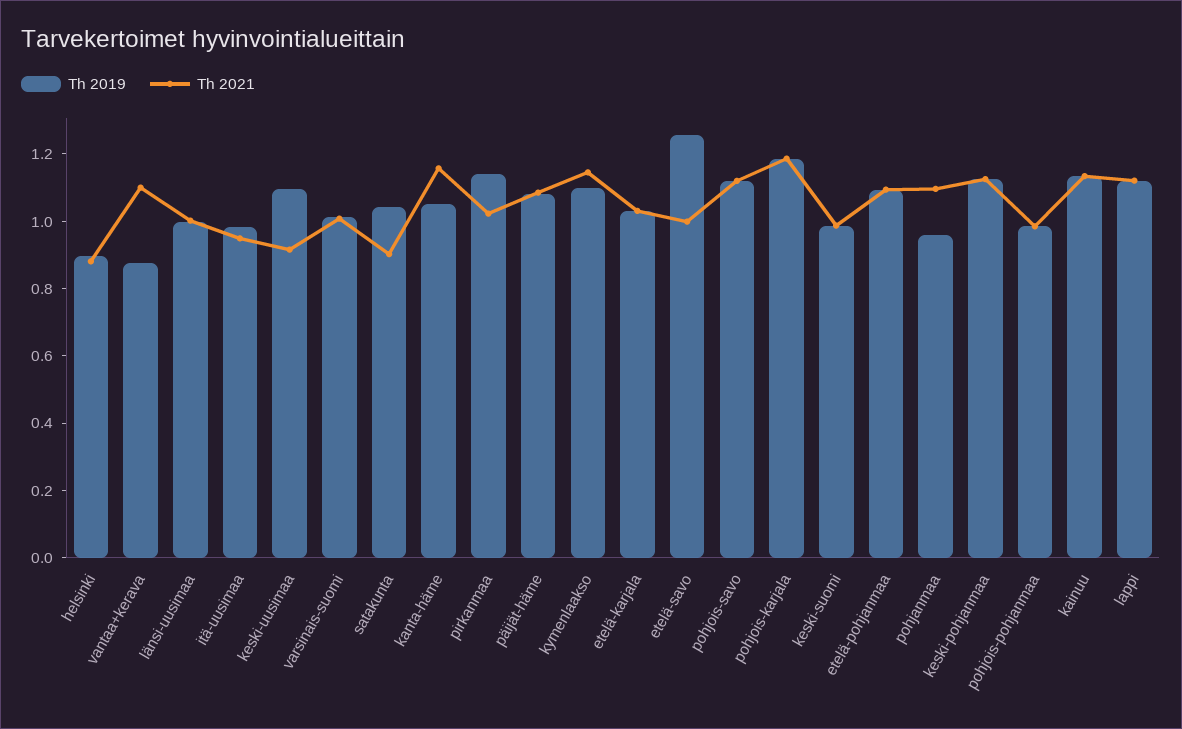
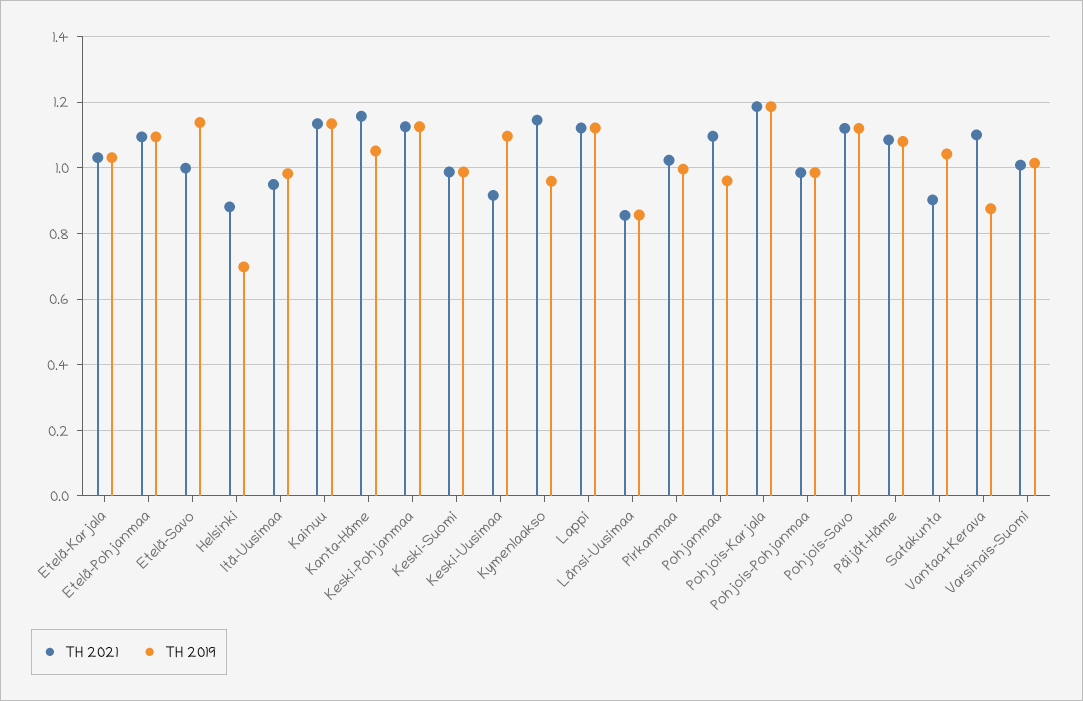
Th 2019, helsinki: 0.9 -> 0.7
Th 2019, länsi-uusimaa: 1 -> 0.86
Th 2021, länsi-uusimaa: 1 -> 0.86
Th 2019, pirkanmaa: 1.15 -> 1
Th 2019, kymenlaakso: 1.1 -> 0.96
Th 2019, etelä-savo: 1.25 -> 1.14

